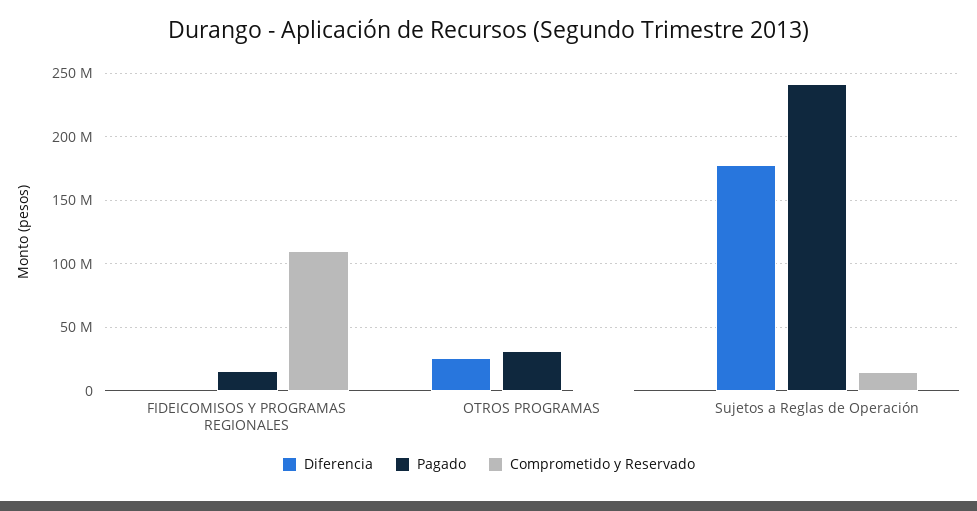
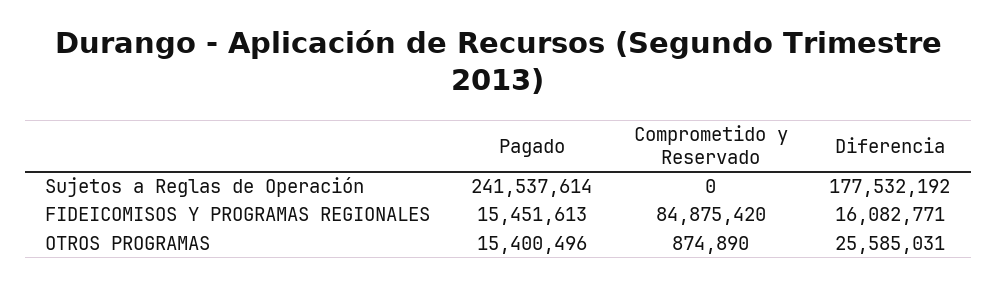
Diferencia, FIDEICOMISOS Y PROGRAMAS REGIONALES: 0 -> 16082771
Comprometido y Reservado, FIDEICOMISOS Y PROGRAMAS REGIONALES: 110000000 -> 84875420
Pagado, OTROS PROGRAMAS: 30000000 -> 15400496
Comprometido y Reservado, Sujetos a Reglas de Operación: 15000000 -> 0

